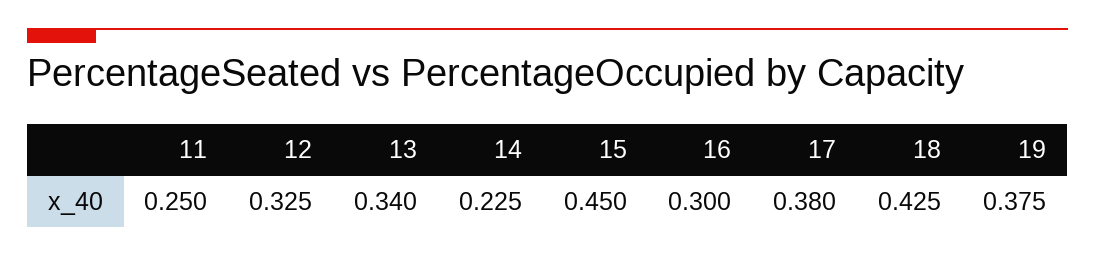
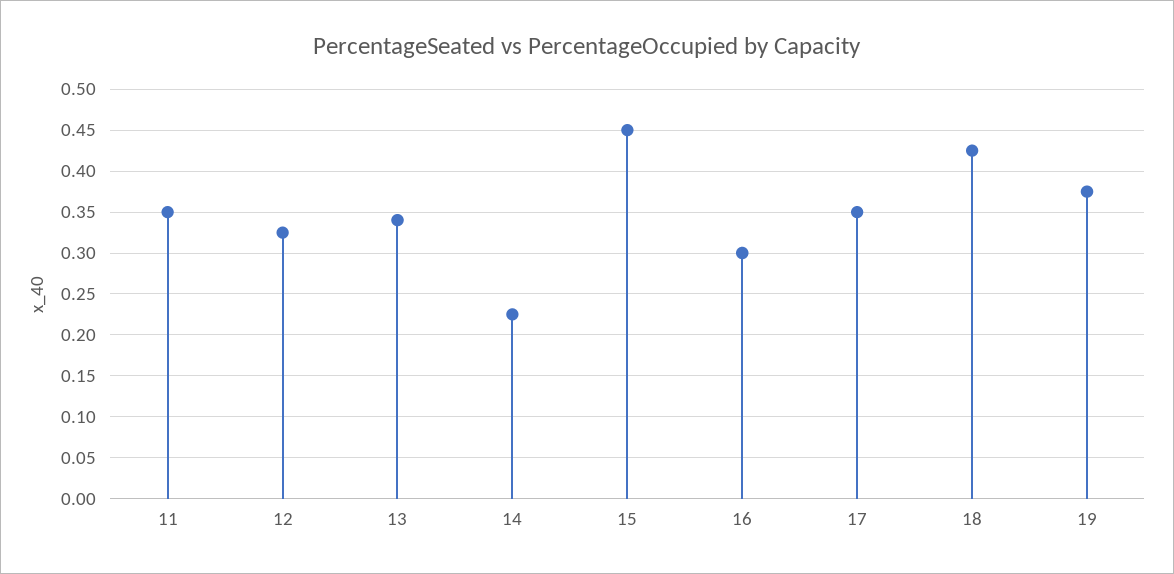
11: 0.25 -> 0.35
17: 0.38 -> 0.35

